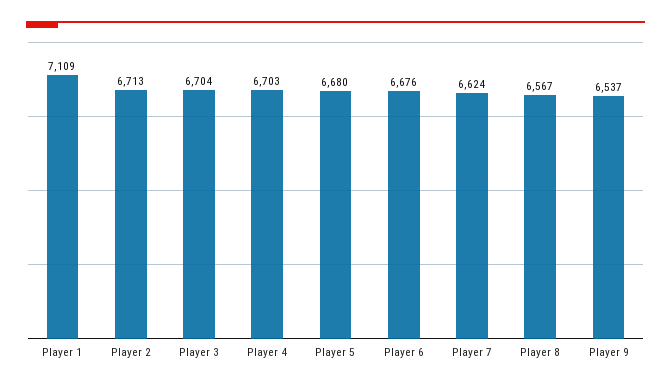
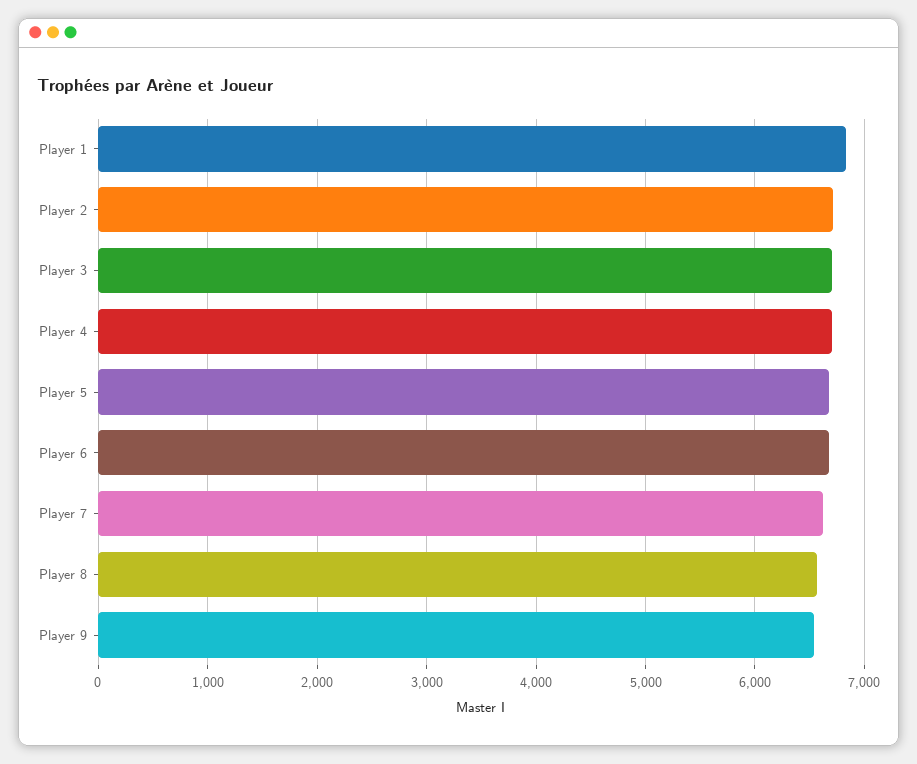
Player 1: 7109 -> 6800

